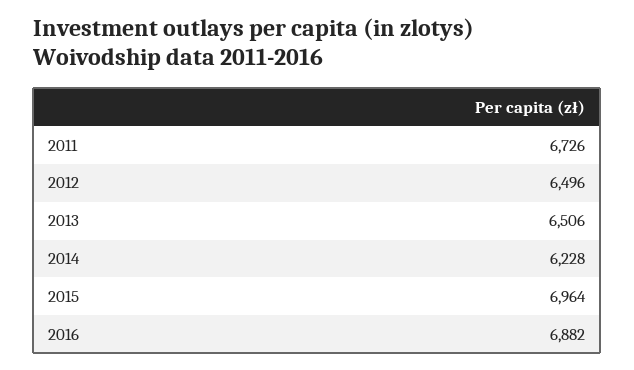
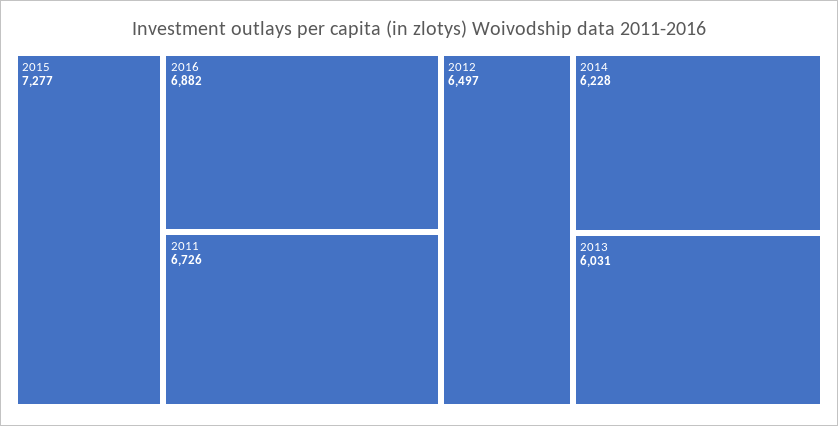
2012: 6496 -> 6497
2013: 6506 -> 6031
2015: 6964 -> 7277

